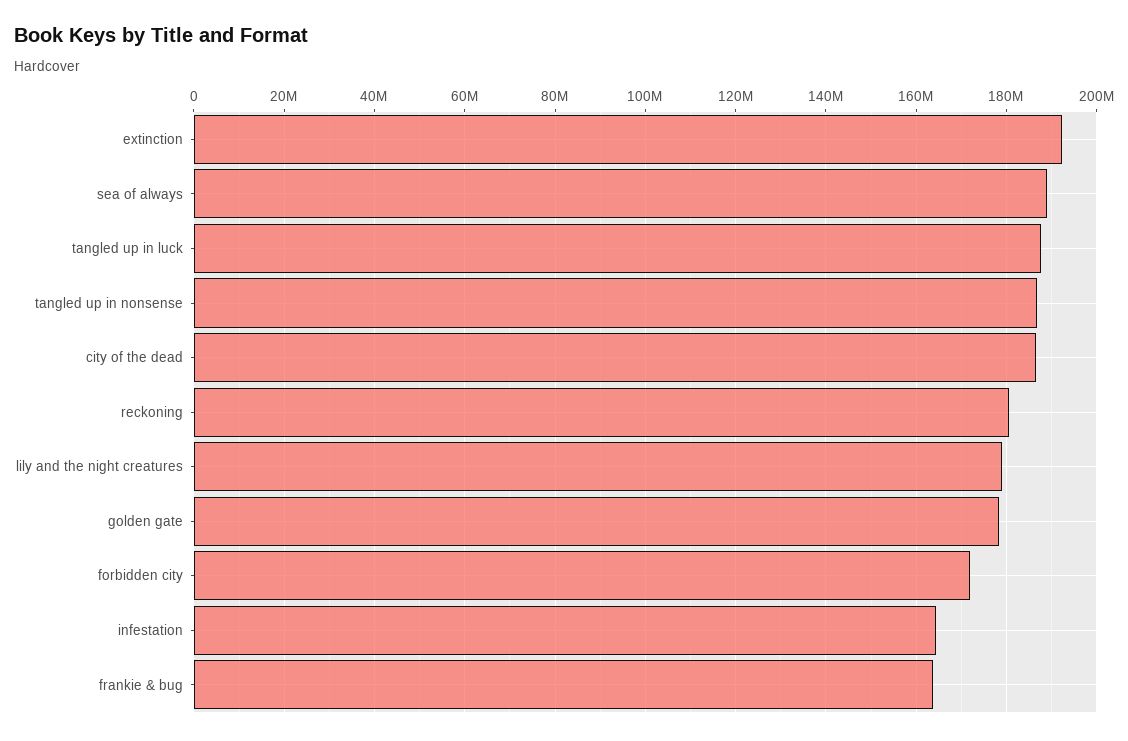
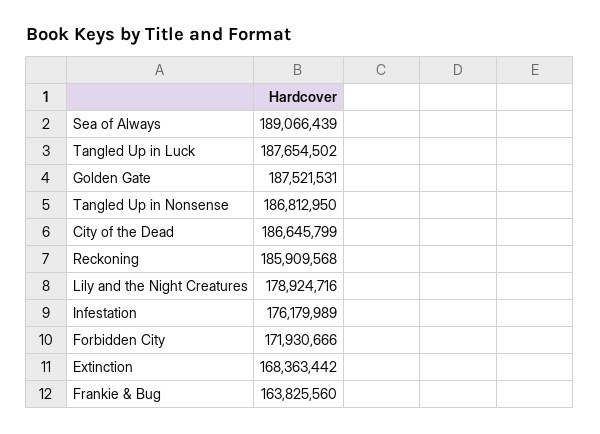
extinction: 192000000 -> 168363442
reckoning: 180000000 -> 185909568
golden gate: 178000000 -> 187521531
infestation: 164000000 -> 176179989

